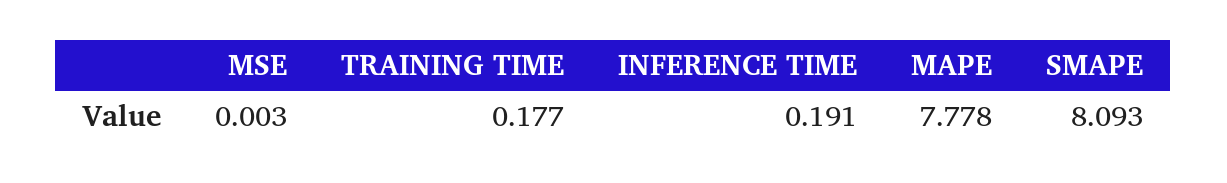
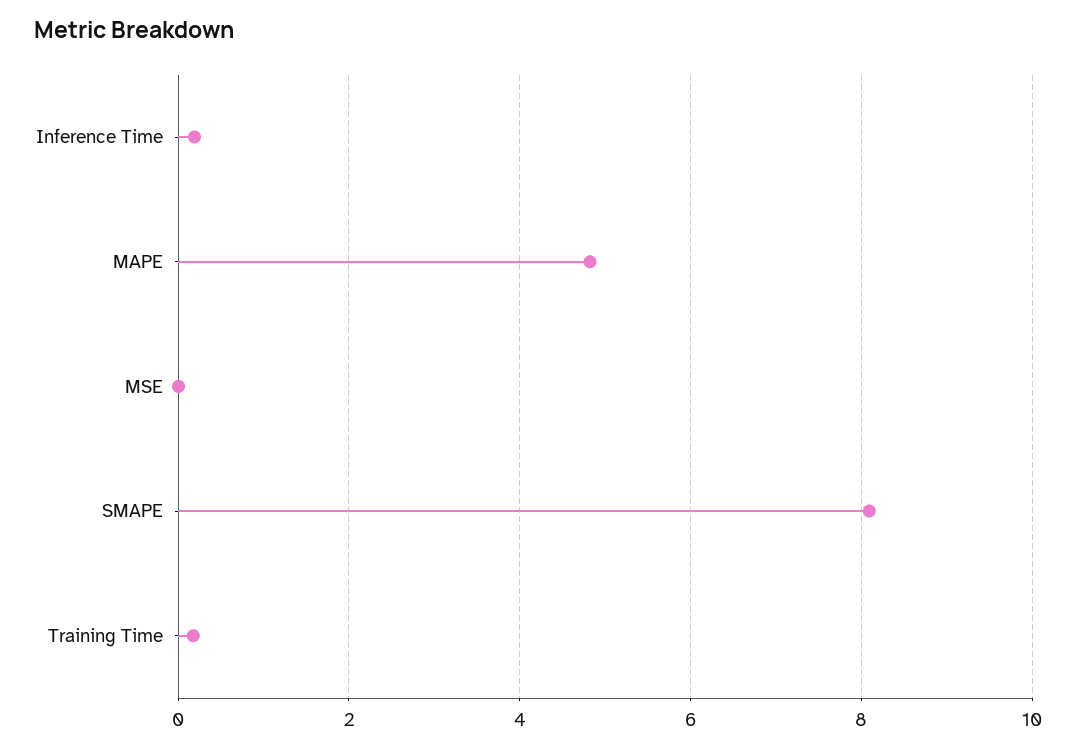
MAPE: 7.778 -> 4.8

